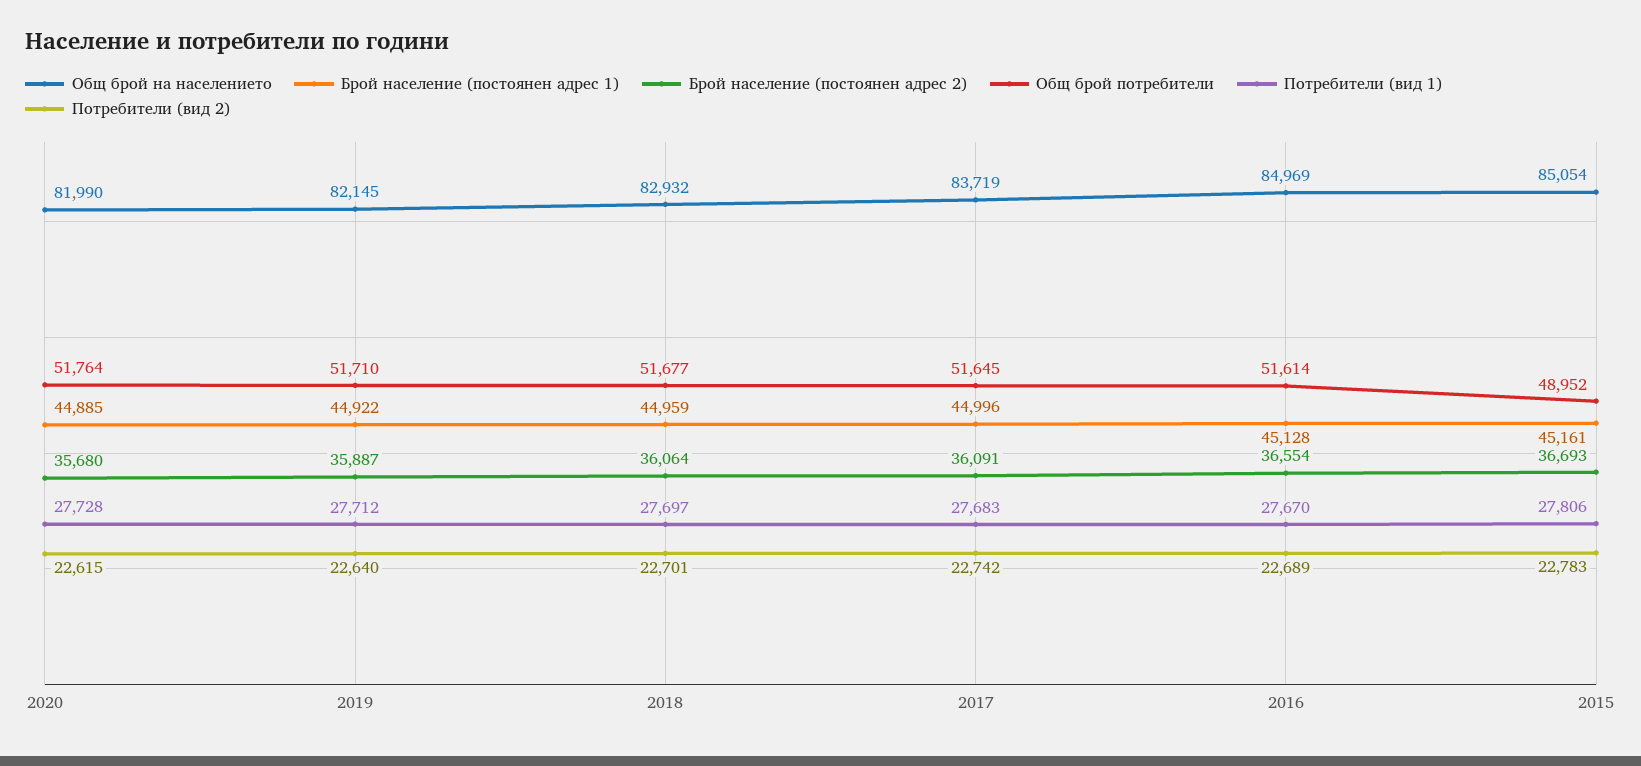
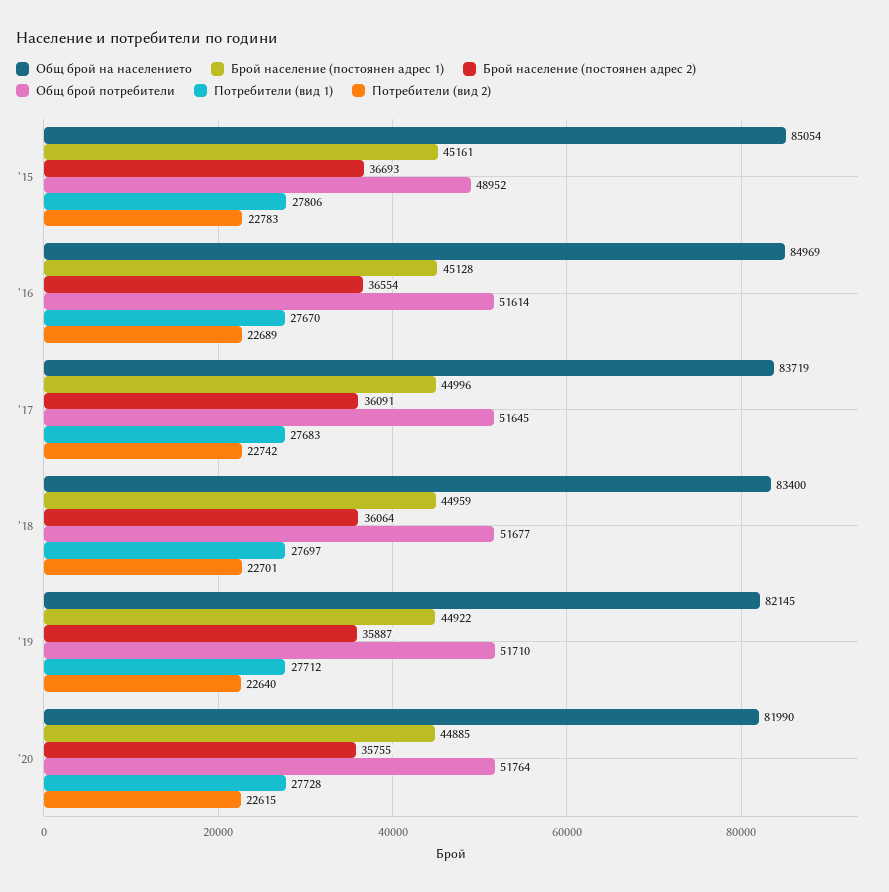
Брой население (постоянен адрес 2), 2020: 35680 -> 35755
Общ брой на населението, 2018: 82932 -> 83400

